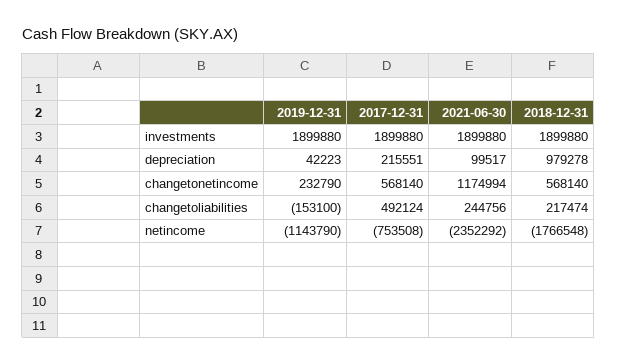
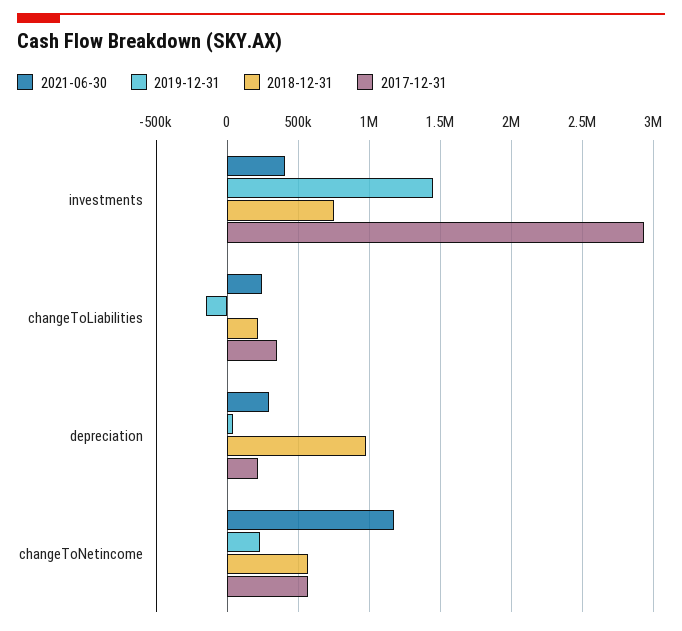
2019-12-31, investments: 1899880 -> 1450000
2017-12-31, investments: 1899880 -> 2950000
2021-06-30, investments: 1899880 -> 400000
2018-12-31, investments: 1899880 -> 750000
2021-06-30, depreciation: 99517 -> 300000
2017-12-31, changetoliabilities: 492124 -> 350000
2019-12-31, netincome: -1143790 -> none
2017-12-31, netincome: -753508 -> none
2021-06-30, netincome: -2352292 -> none
2018-12-31, netincome: -1766548 -> none

